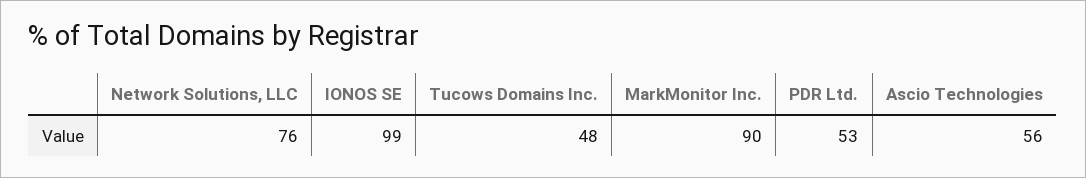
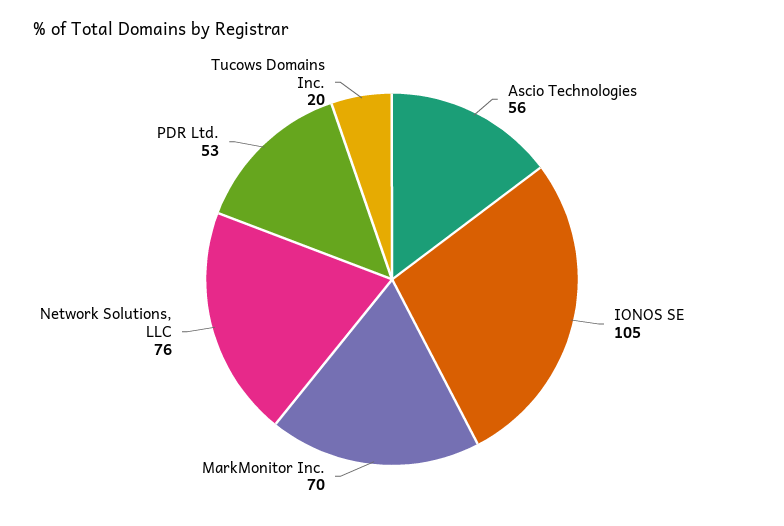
IONOS SE: 99 -> 105
Tucows Domains Inc.: 48 -> 20
MarkMonitor Inc.: 90 -> 70

